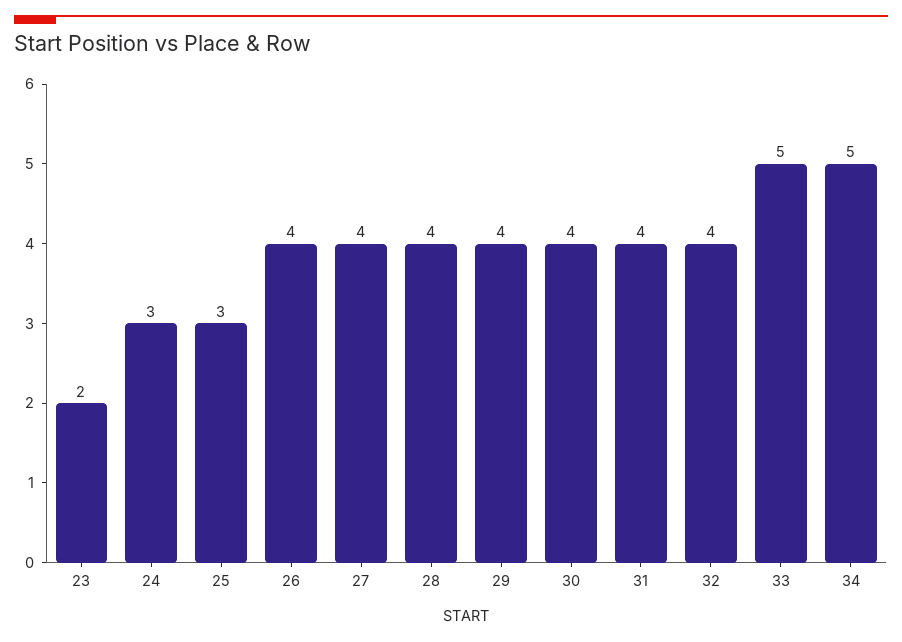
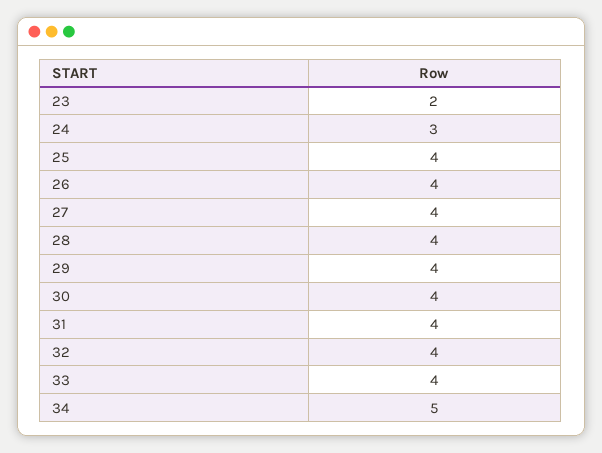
25: 3 -> 4
33: 5 -> 4

